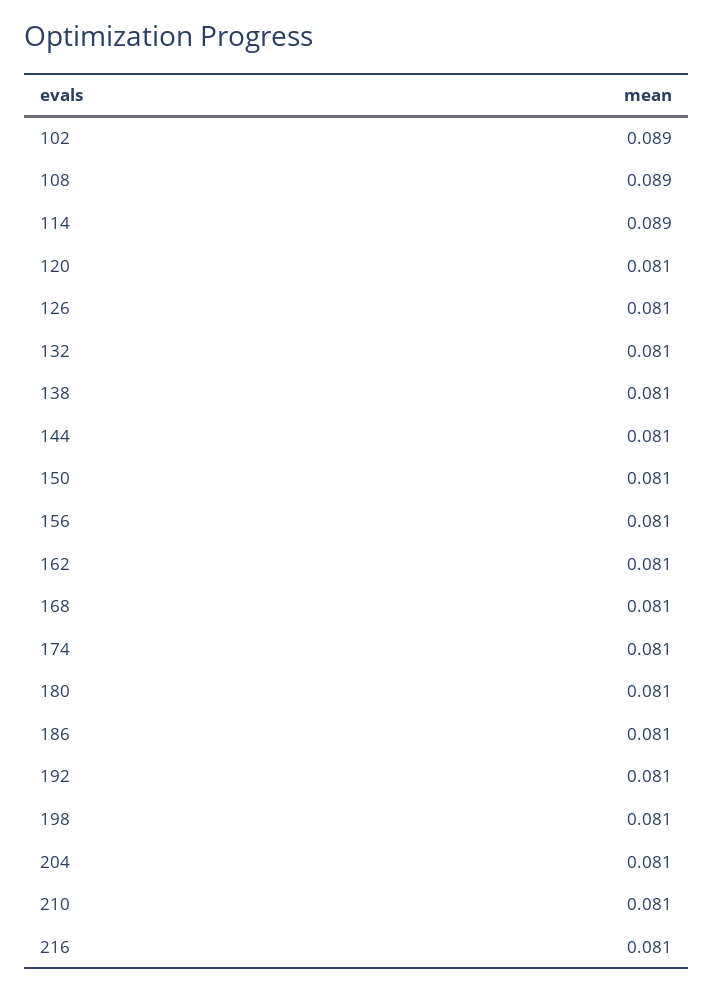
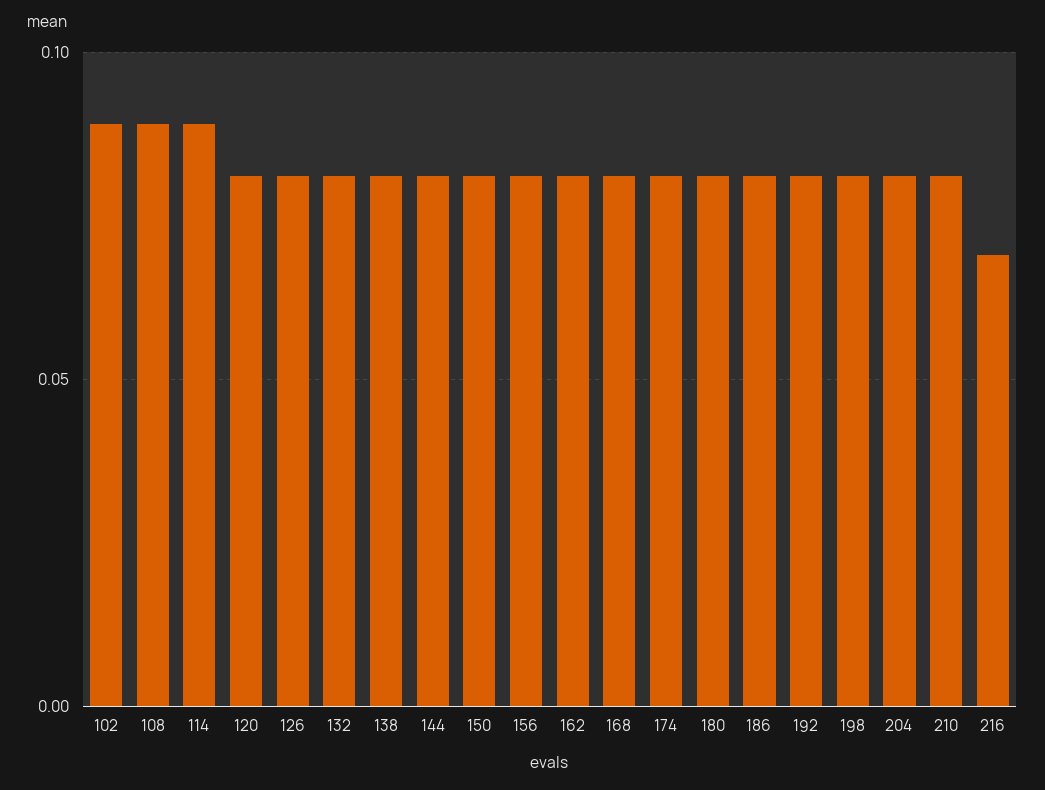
216: 0.081 -> 0.07

